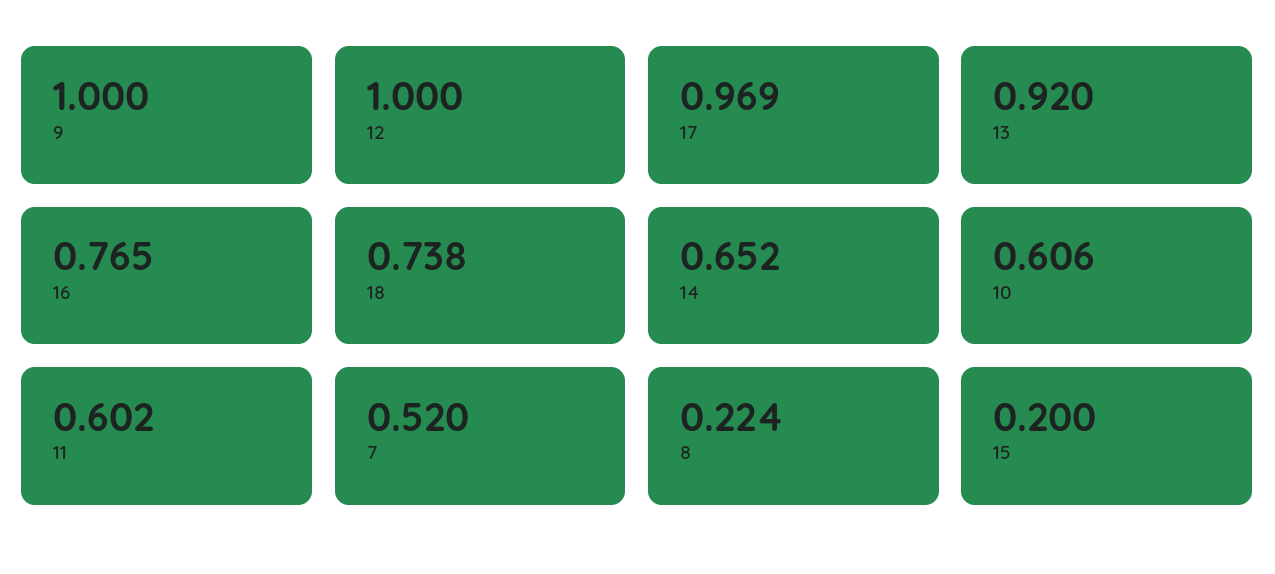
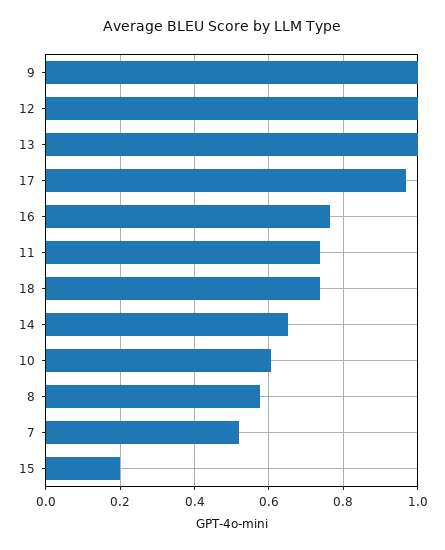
13: 0.92 -> 1
11: 0.602 -> 0.74
8: 0.224 -> 0.58

